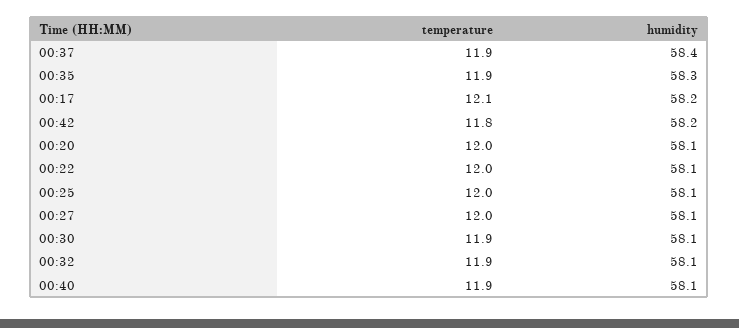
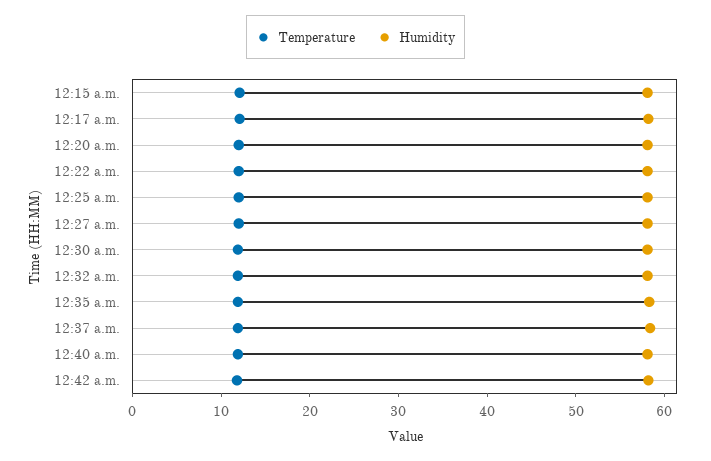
temperature, 12:15 a.m.: none -> 12
humidity, 12:15 a.m.: none -> 58

